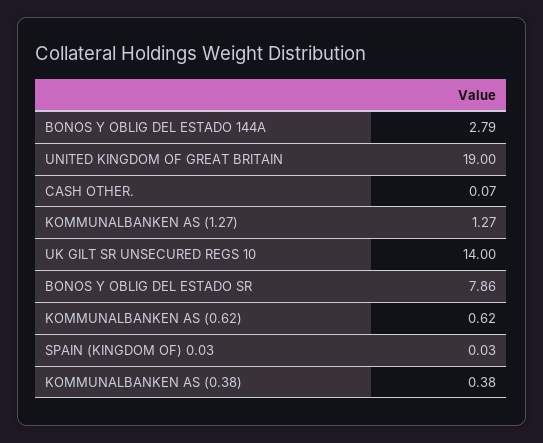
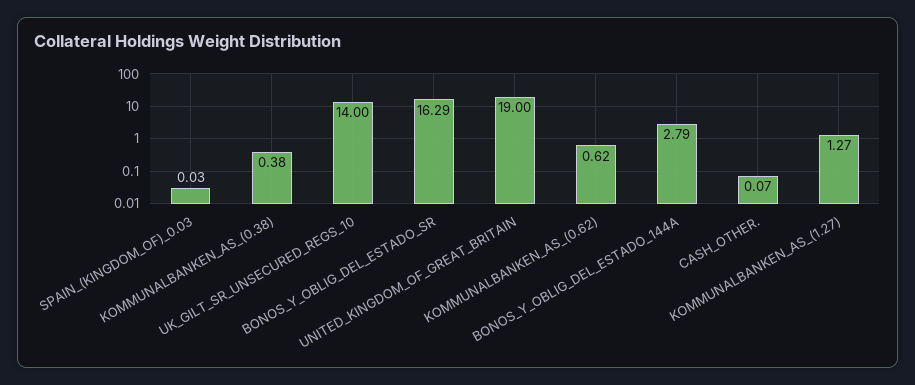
BONOS Y OBLIG DEL ESTADO SR: 7.86 -> 16.29

